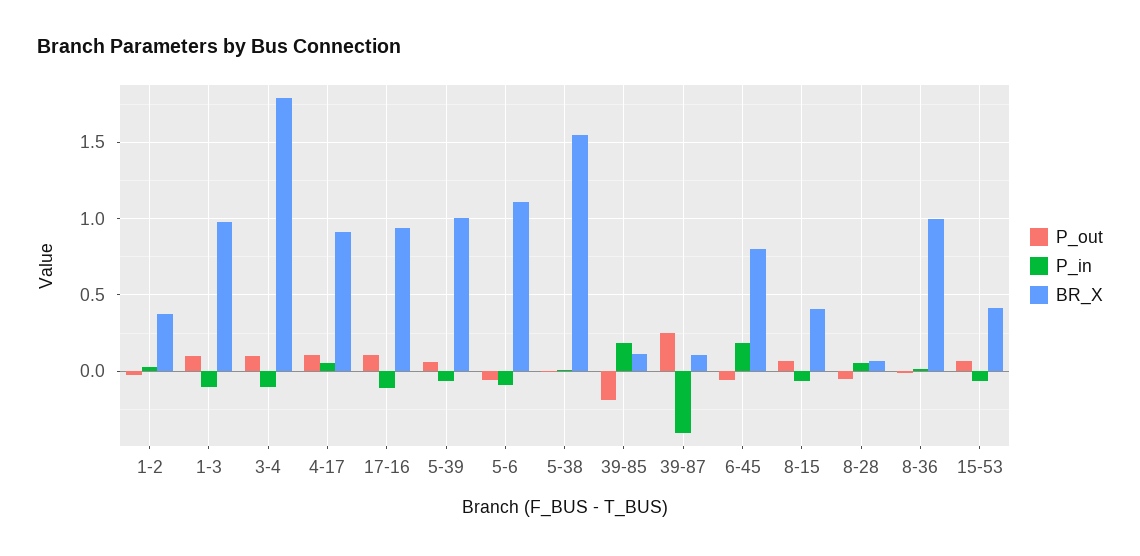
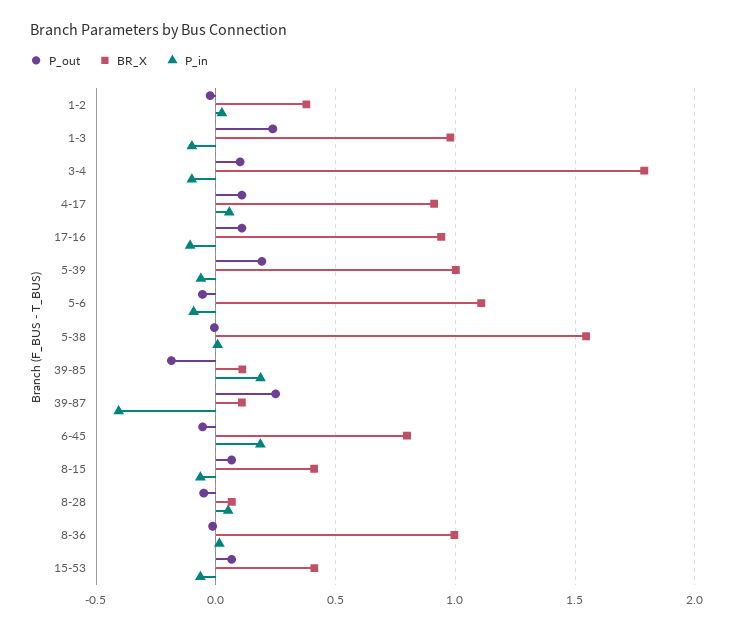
P_out, 1-3: 0.1 -> 0.25
P_out, 5-39: 0.05 -> 0.2

